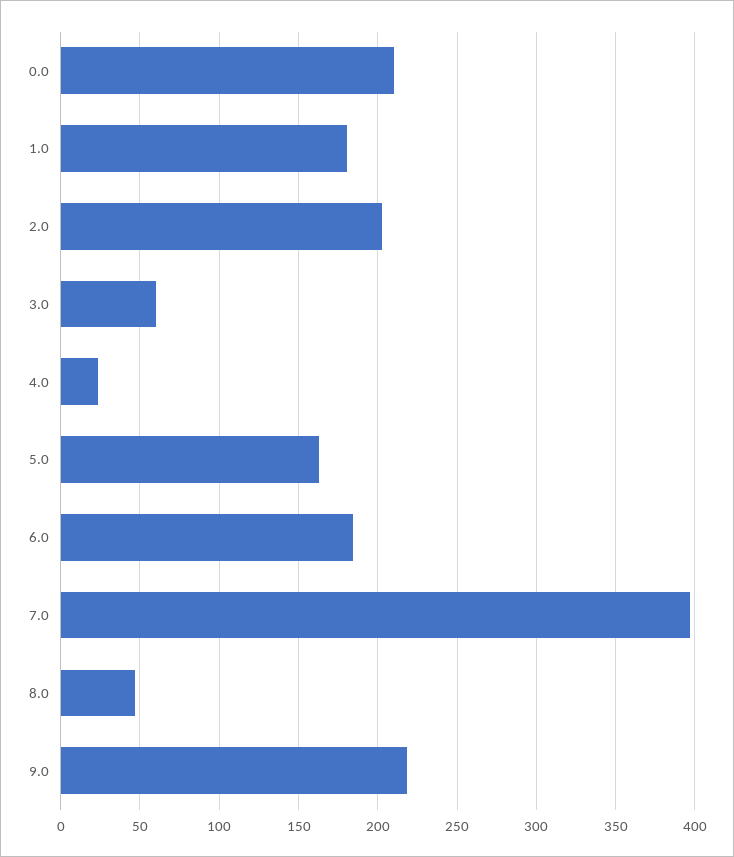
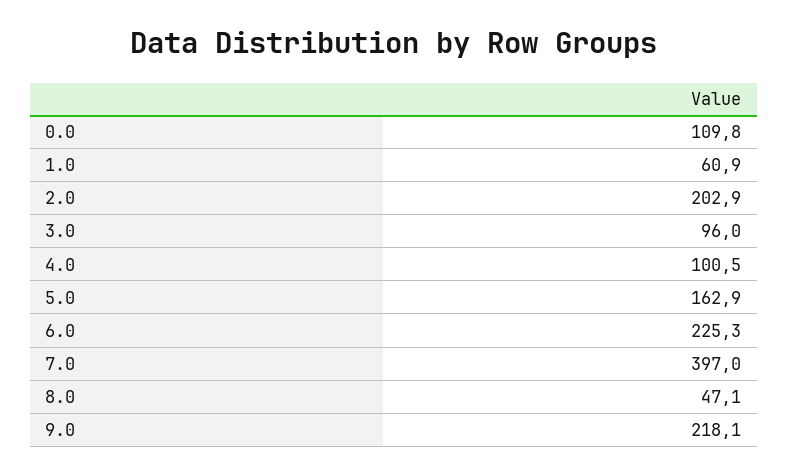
0.0: 210 -> 109.8
1.0: 180 -> 60.9
3.0: 60 -> 96
4.0: 25 -> 100.5
6.0: 185 -> 225.3

